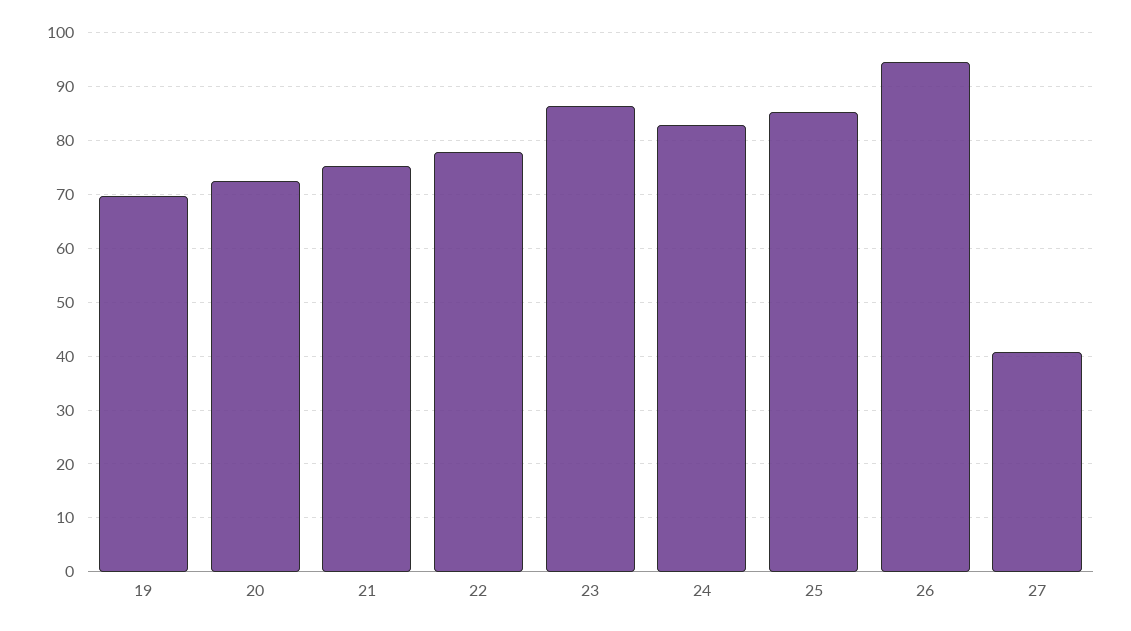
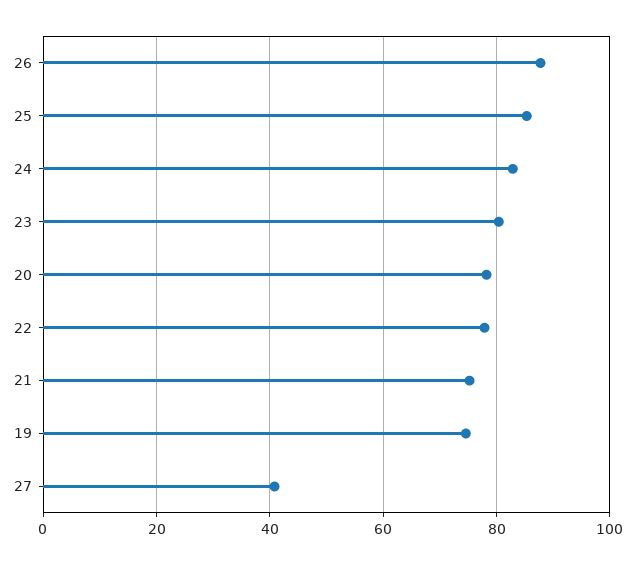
19: 70 -> 74
20: 72 -> 78
23: 86 -> 80
26: 94 -> 88

